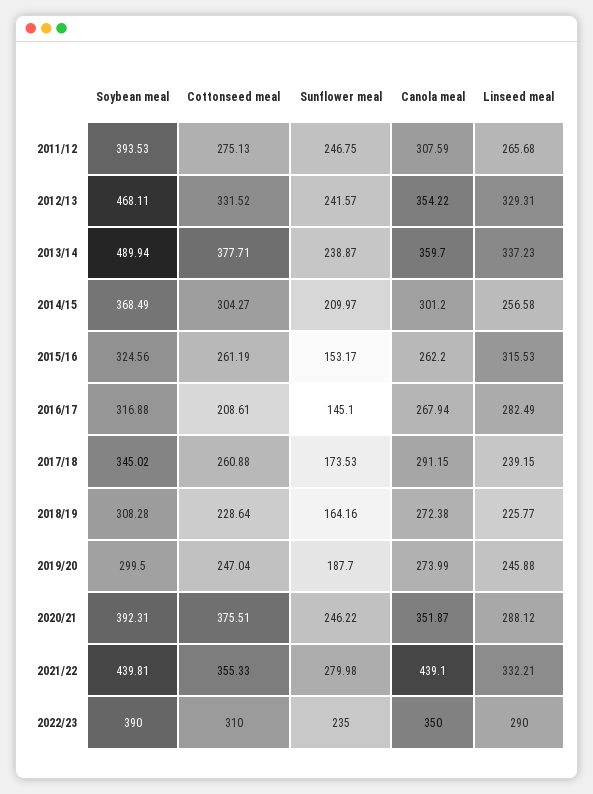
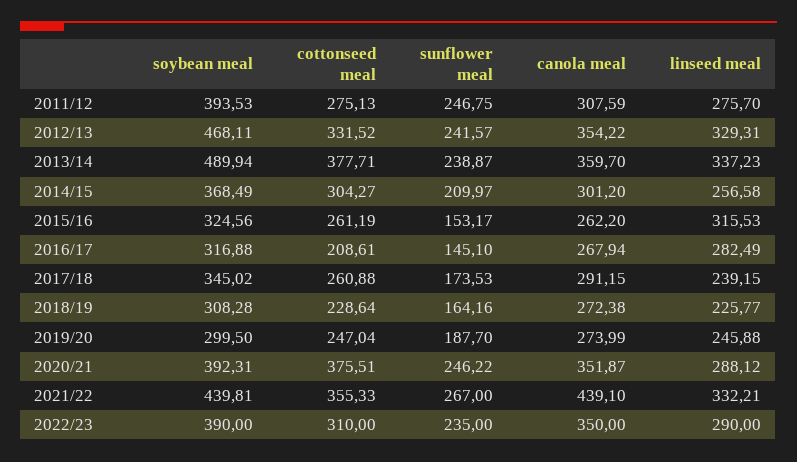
Linseed meal, 2011/12: 265.68 -> 275.7
Sunflower meal, 2021/22: 279.98 -> 267

